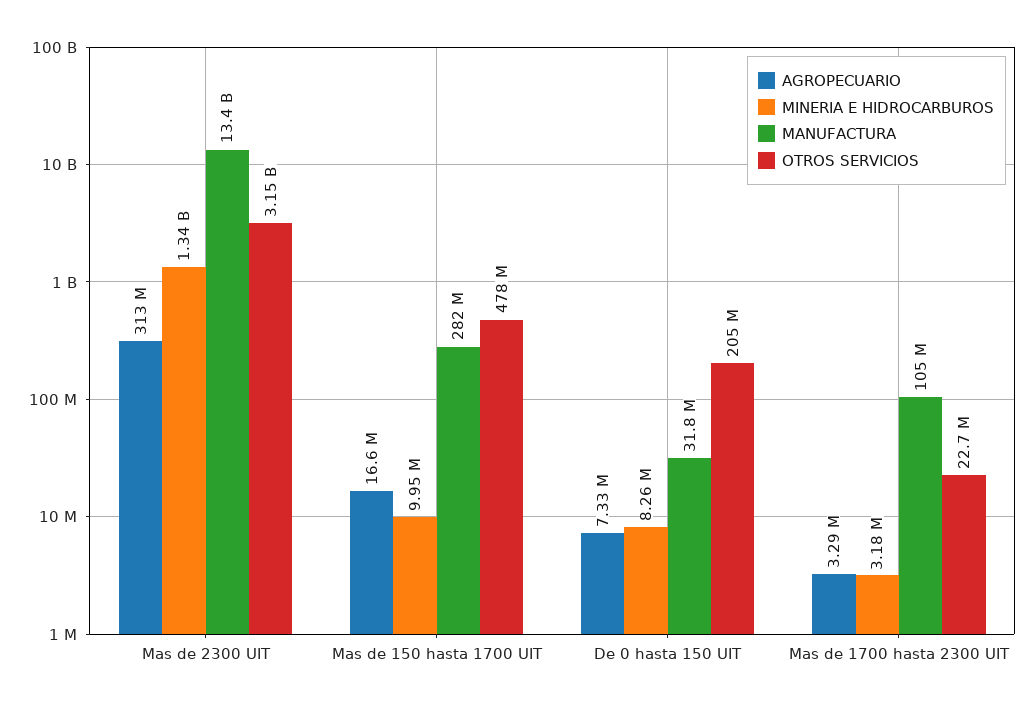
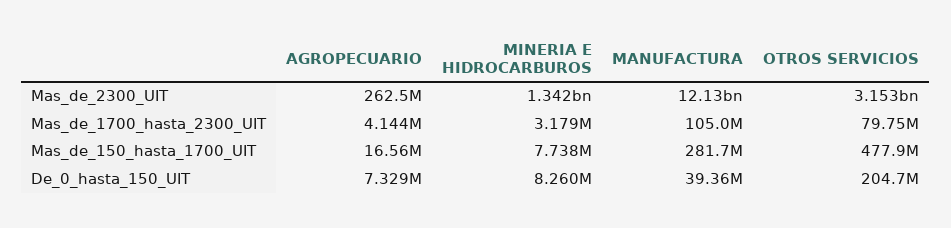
AGROPECUARIO, Mas de 2300 UIT: 313000000 -> 262500000
MANUFACTURA, Mas de 2300 UIT: 13400000000 -> 12130000000
MINERIA E HIDROCARBUROS, Mas de 150 hasta 1700 UIT: 9950000 -> 7738000
MANUFACTURA, De 0 hasta 150 UIT: 31800000 -> 39360000
AGROPECUARIO, Mas de 1700 hasta 2300 UIT: 3290000 -> 4144000
OTROS SERVICIOS, Mas de 1700 hasta 2300 UIT: 22700000 -> 79750000

